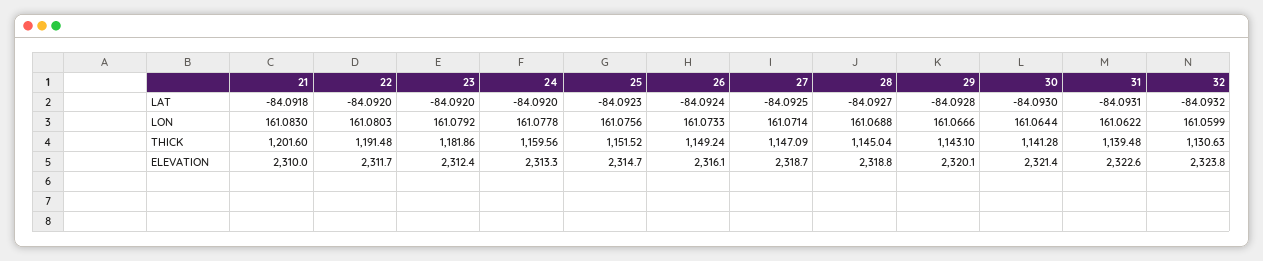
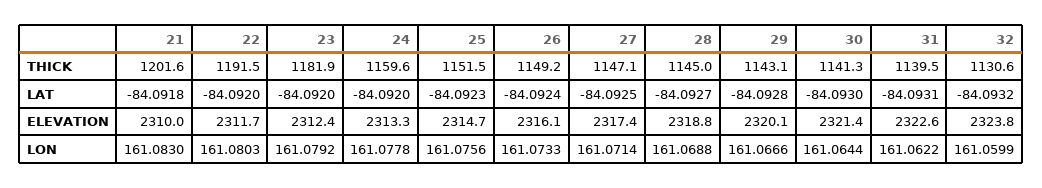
27, ELEVATION: 2318.7 -> 2317.4

